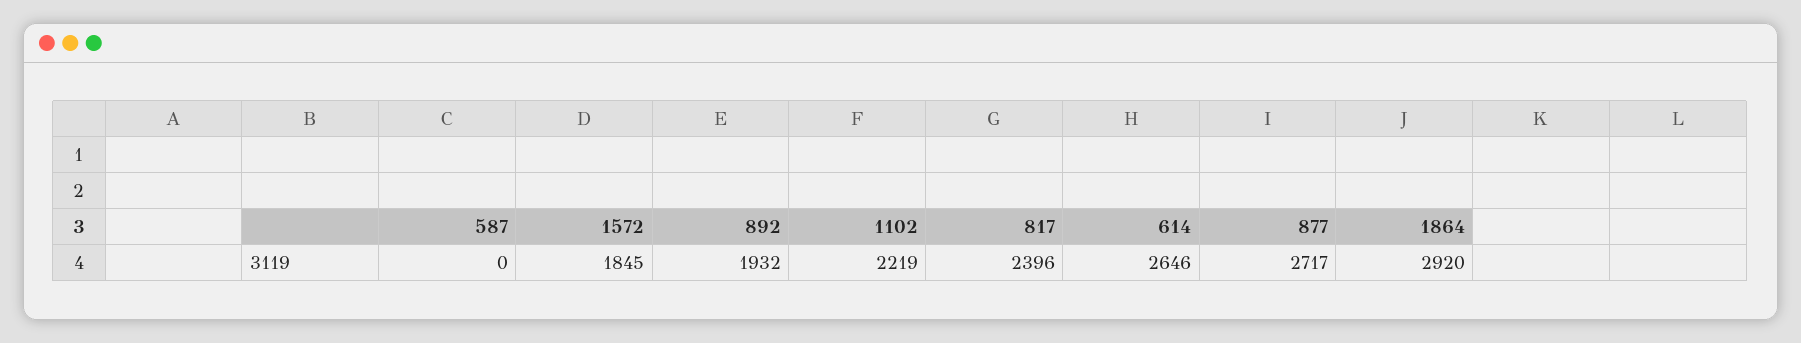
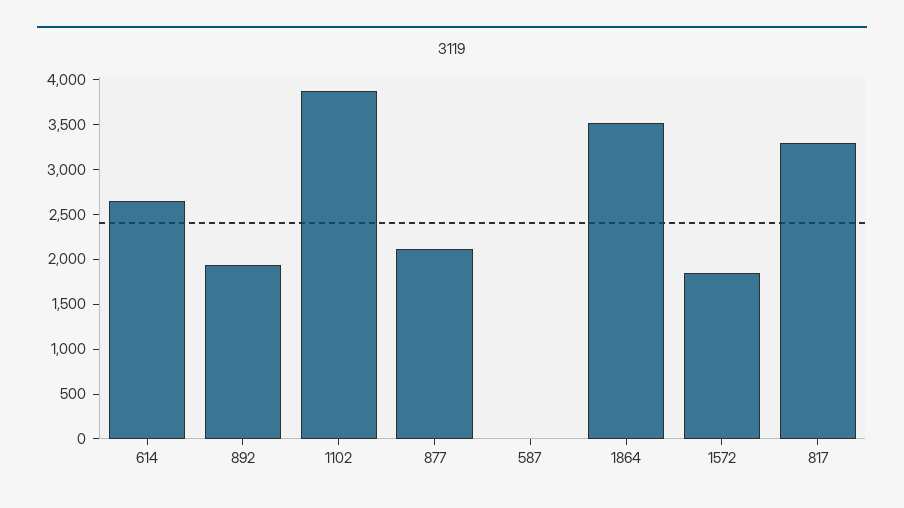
1102: 2219 -> 3900
817: 2396 -> 3300
877: 2717 -> 2100
1864: 2920 -> 3500

